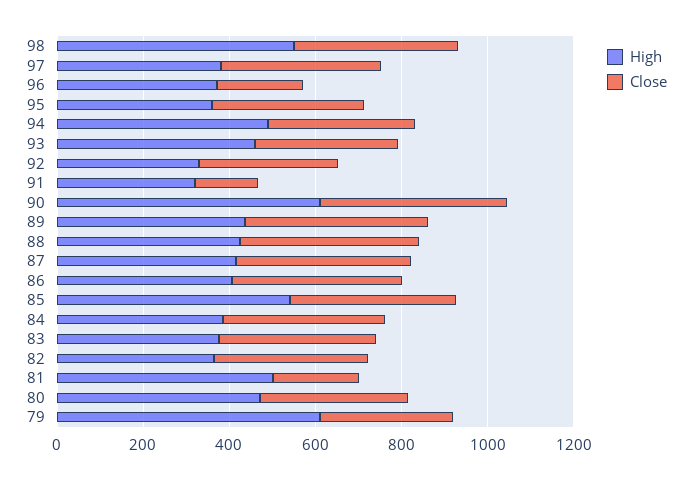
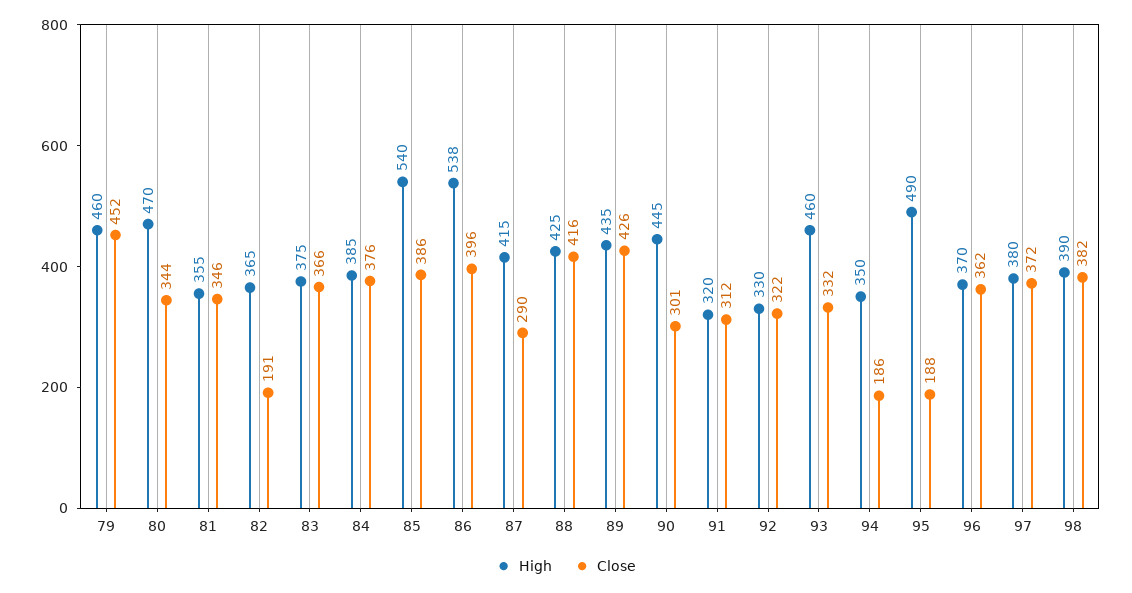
High, 98: 550 -> 390
Close, 96: 200 -> 362
High, 95: 350 -> 490
Close, 95: 350 -> 188
High, 94: 500 -> 350
Close, 94: 350 -> 186
Close, 91: 150 -> 312
High, 90: 600 -> 445
Close, 90: 450 -> 301
Close, 87: 400 -> 290
High, 86: 400 -> 538
Close, 82: 350 -> 191
High, 81: 500 -> 355
Close, 81: 200 -> 346
High, 79: 600 -> 460
Close, 79: 300 -> 452

